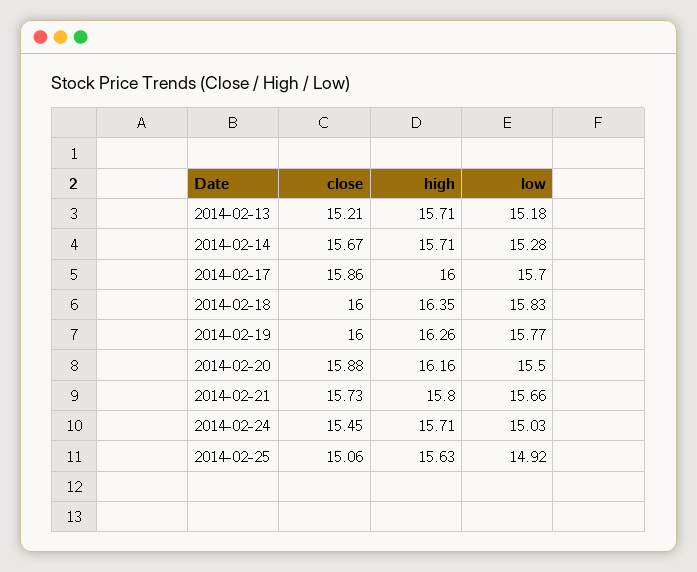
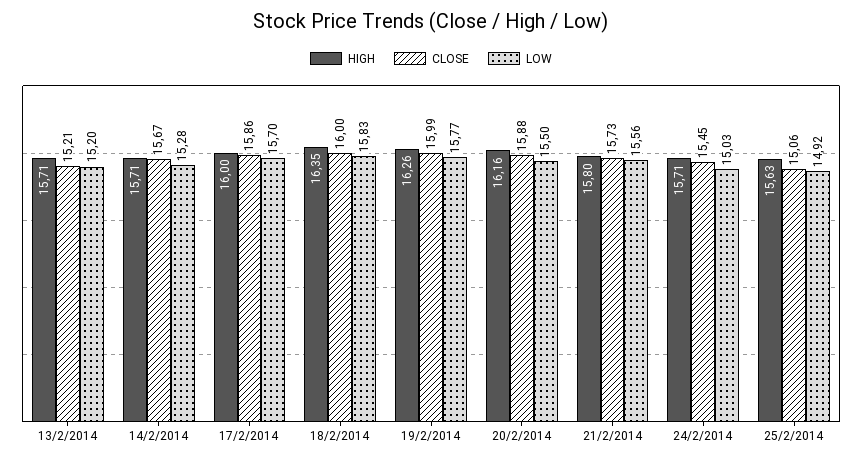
low, 2014-02-13: 15.18 -> 15.2
close, 2014-02-19: 16 -> 15.99
low, 2014-02-21: 15.66 -> 15.56

